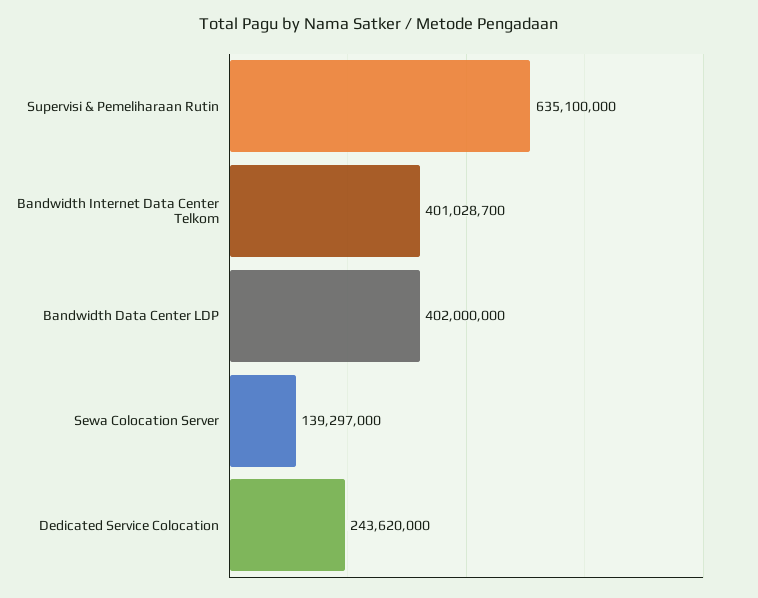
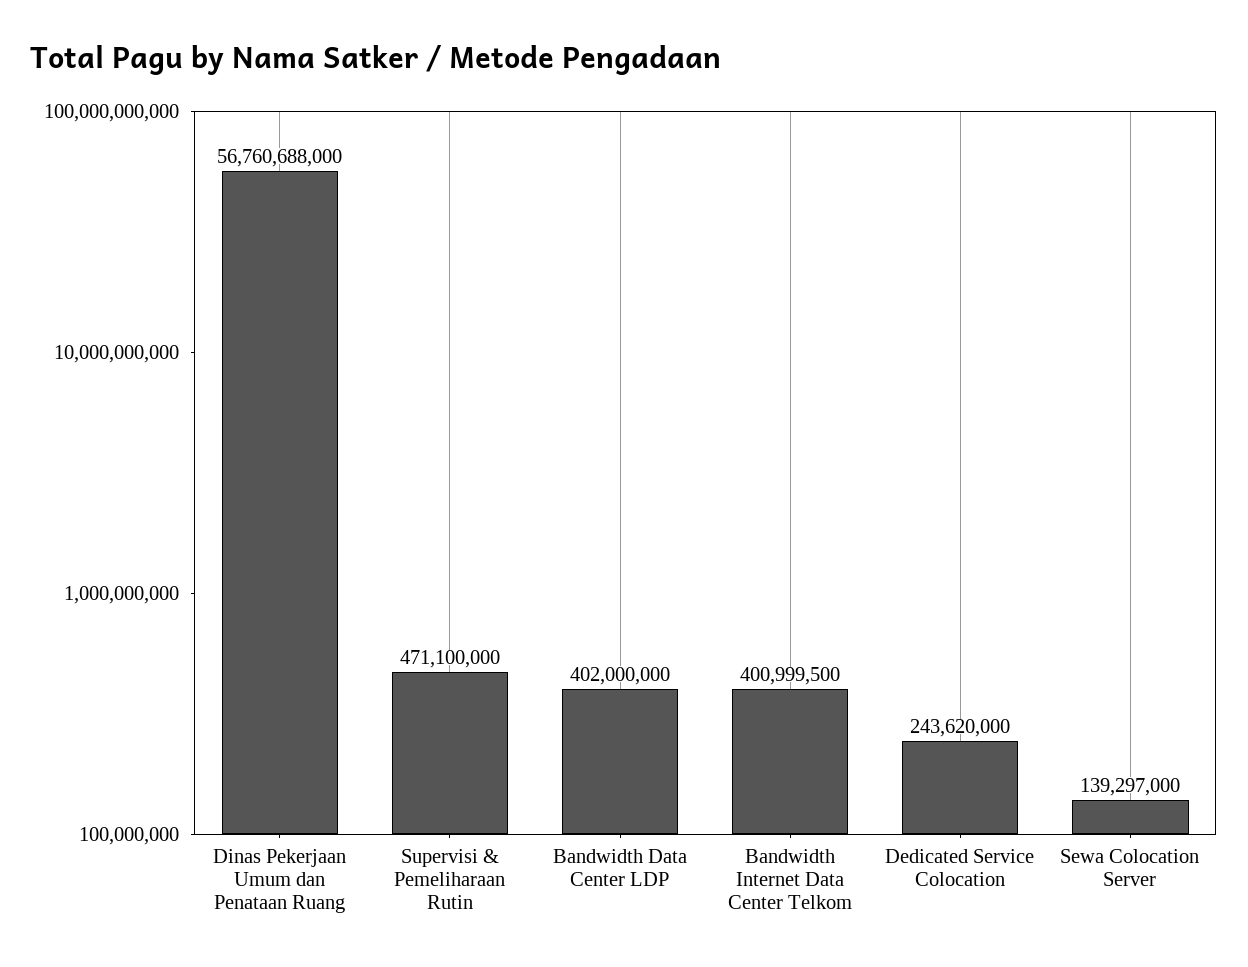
Supervisi & Pemeliharaan Rutin: 635100000 -> 471100000
Bandwidth Internet Data Center Telkom: 401028700 -> 400999500
Dinas Pekerjaan Umum dan Penataan Ruang: none -> 56760688000

